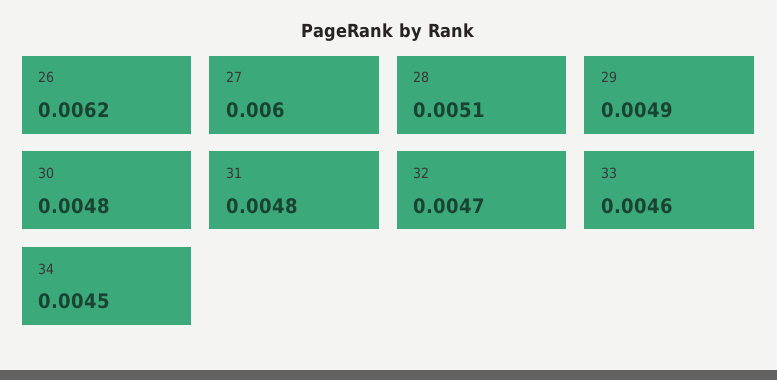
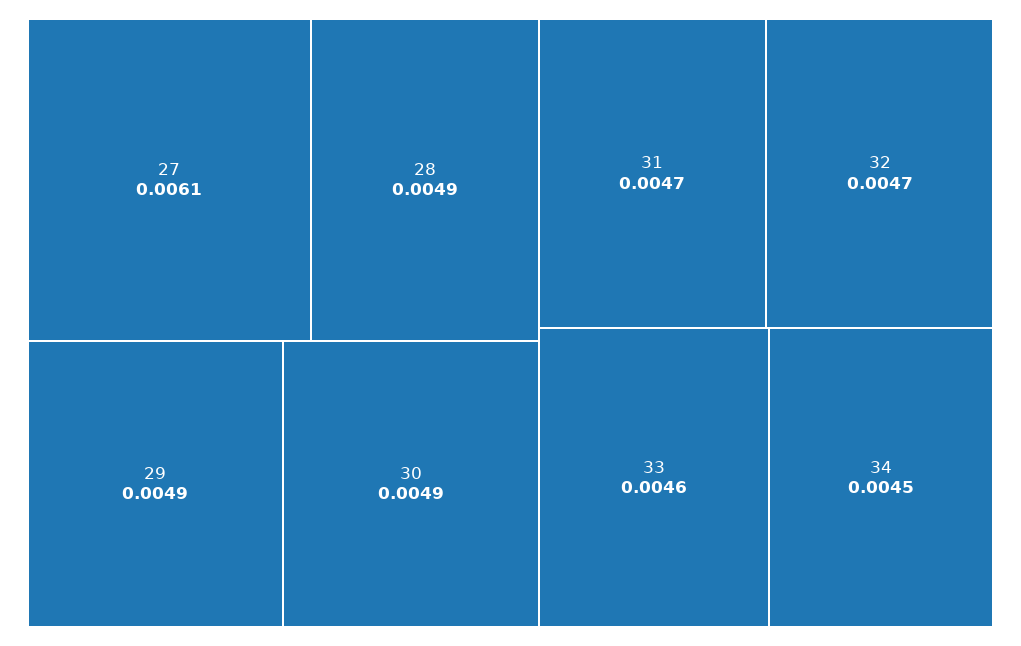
26: 0.0062 -> none
27: 0.006 -> 0.0061
28: 0.0051 -> 0.0049
30: 0.0048 -> 0.0049
31: 0.0048 -> 0.0047

